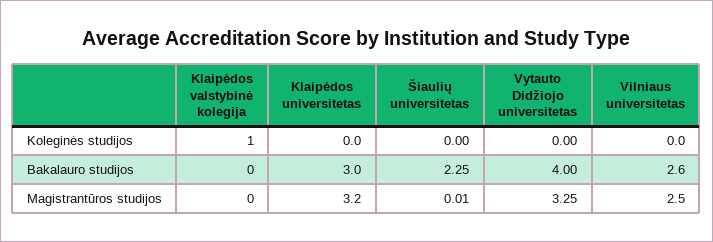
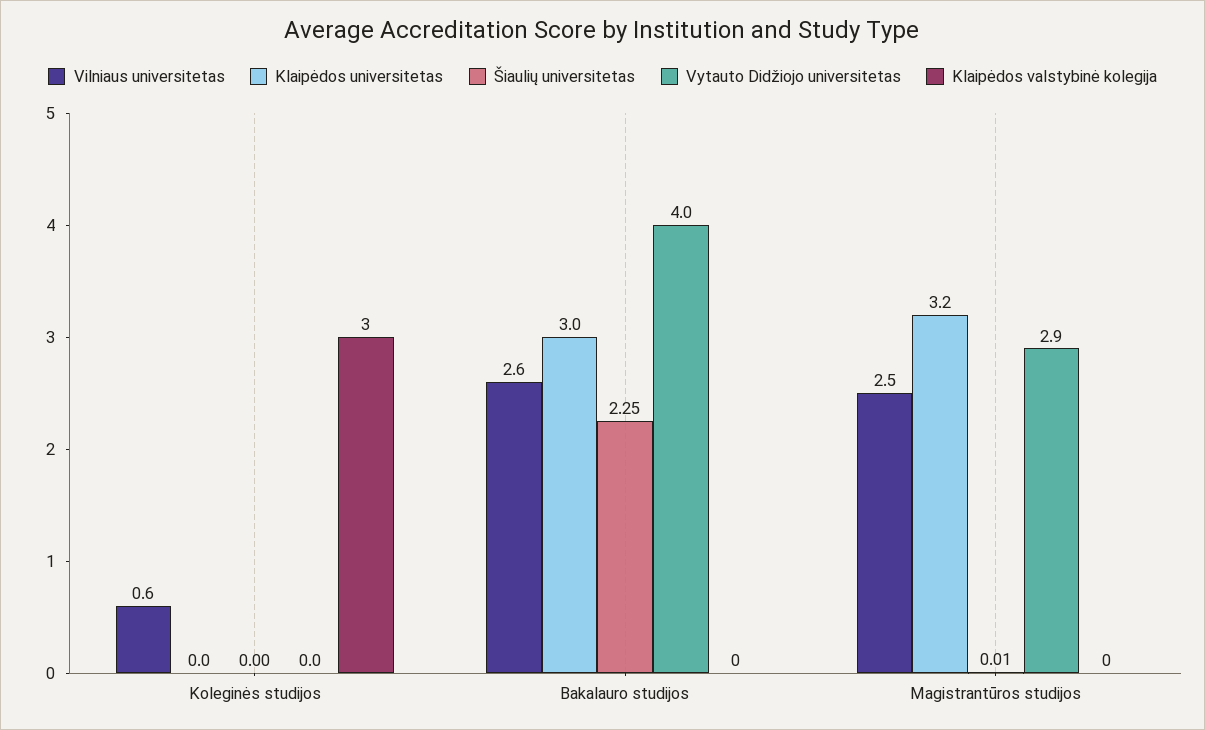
Klaipėdos valstybinė kolegija, Koleginės studijos: 1 -> 3
Vilniaus universitetas, Koleginės studijos: 0 -> 0.6
Vytauto Didžiojo universitetas, Magistrantūros studijos: 3.25 -> 2.9

